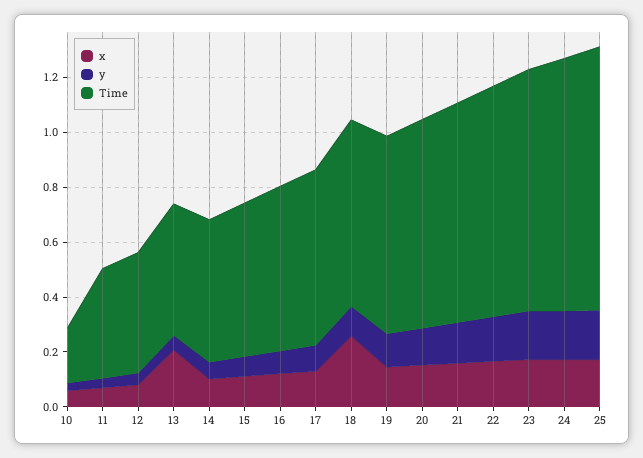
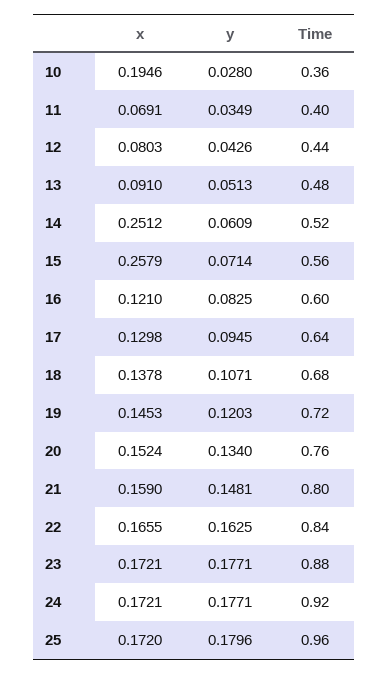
x, 10: 0.05 -> 0.1946
Time, 10: 0.2 -> 0.36
x, 13: 0.2 -> 0.091
x, 14: 0.1 -> 0.2512
x, 15: 0.1 -> 0.2579
x, 18: 0.25 -> 0.1378

